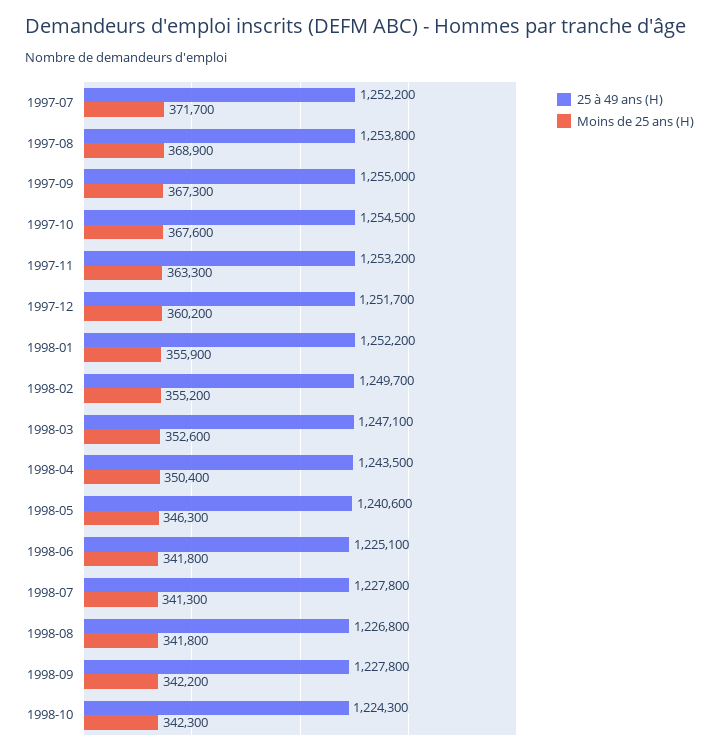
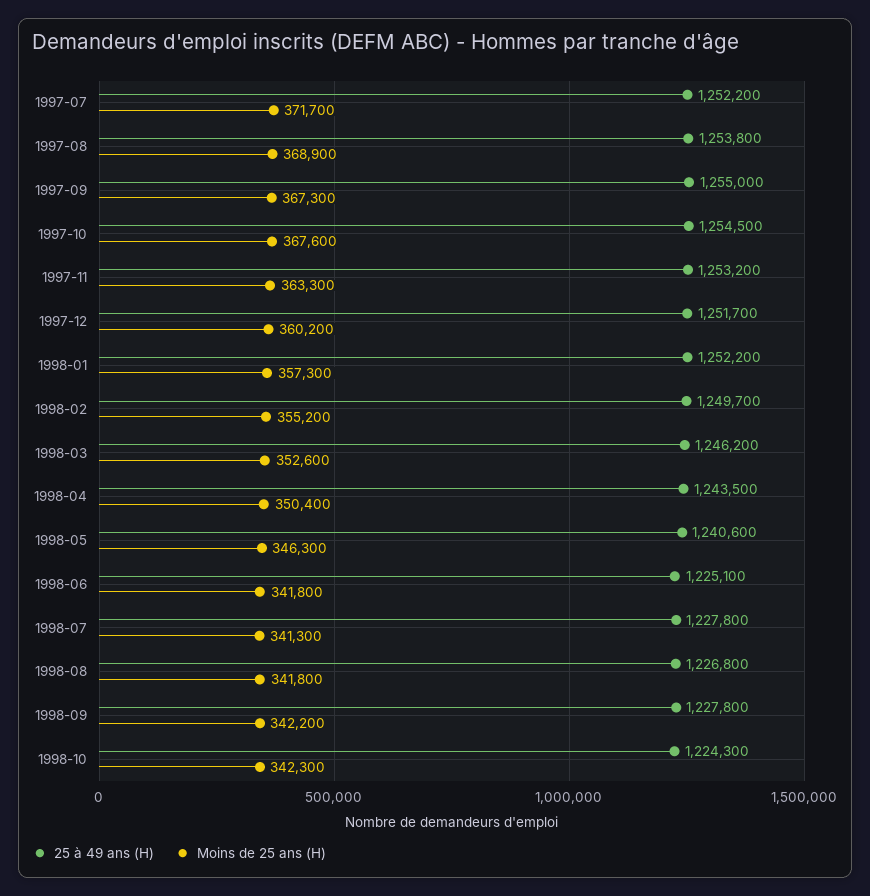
Moins de 25 ans (H), 1998-01: 355900 -> 357300
25 à 49 ans (H), 1998-03: 1247100 -> 1246200

